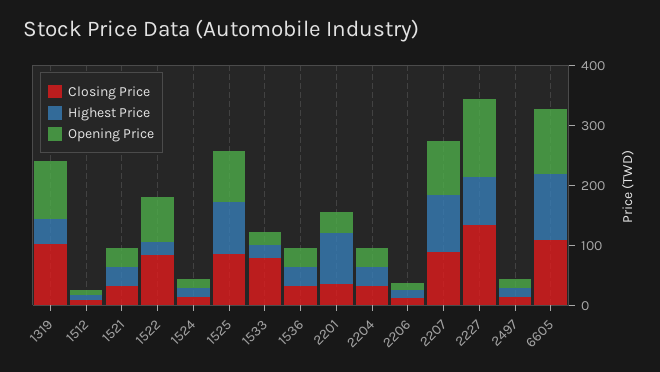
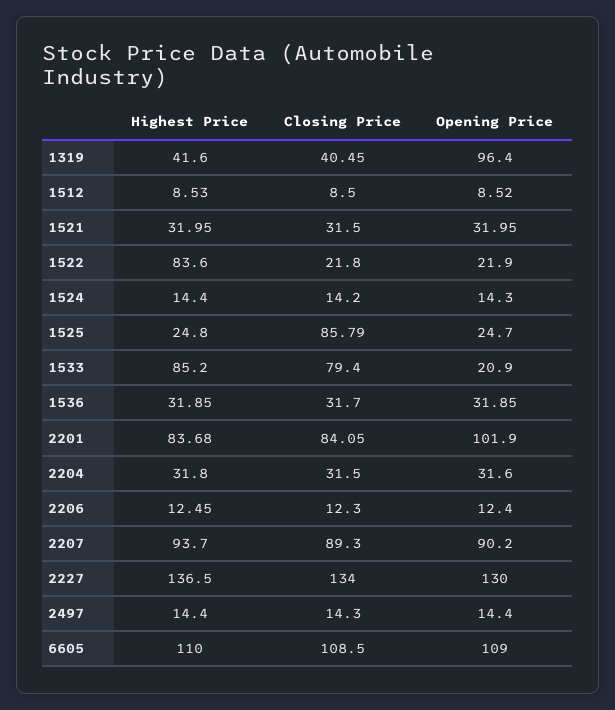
Closing Price, 1319: 100 -> 40.45
Closing Price, 1522: 80 -> 21.8
Highest Price, 1522: 20 -> 83.6
Opening Price, 1522: 80 -> 21.9
Highest Price, 1525: 80 -> 24.8
Opening Price, 1525: 80 -> 24.7
Highest Price, 1533: 20 -> 85.2
Closing Price, 2201: 40 -> 84.05
Opening Price, 2201: 40 -> 101.9
Highest Price, 2227: 80 -> 136.5

